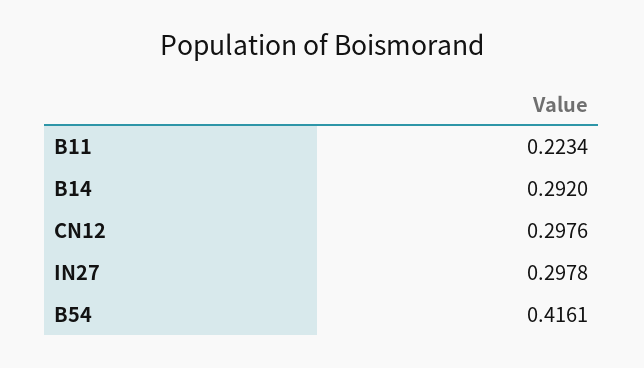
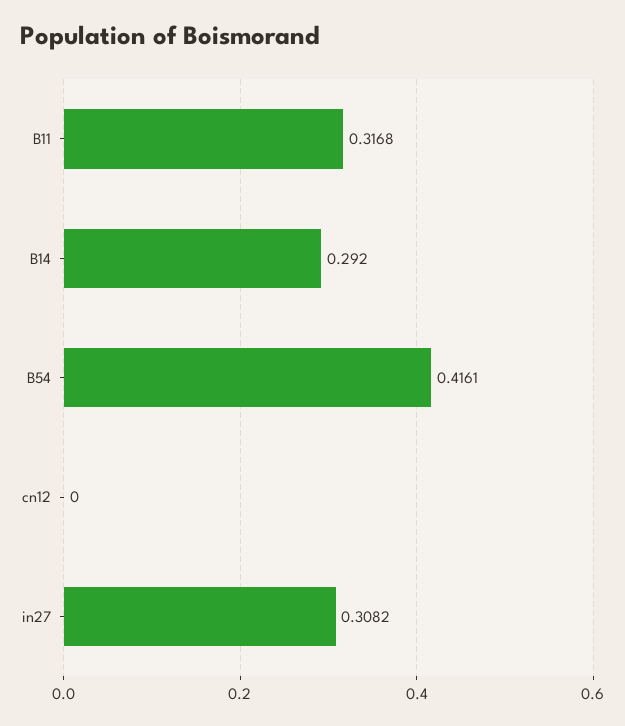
B11: 0.2234 -> 0.3168
CN12: 0.2976 -> 0
IN27: 0.2978 -> 0.3082

